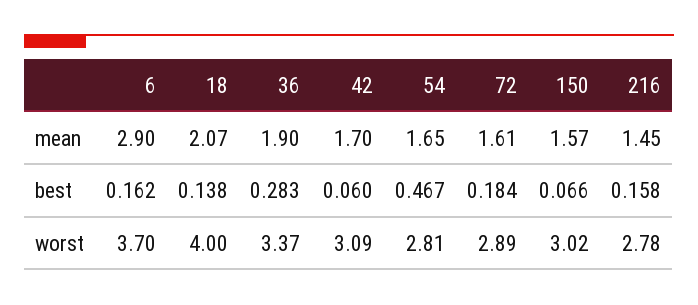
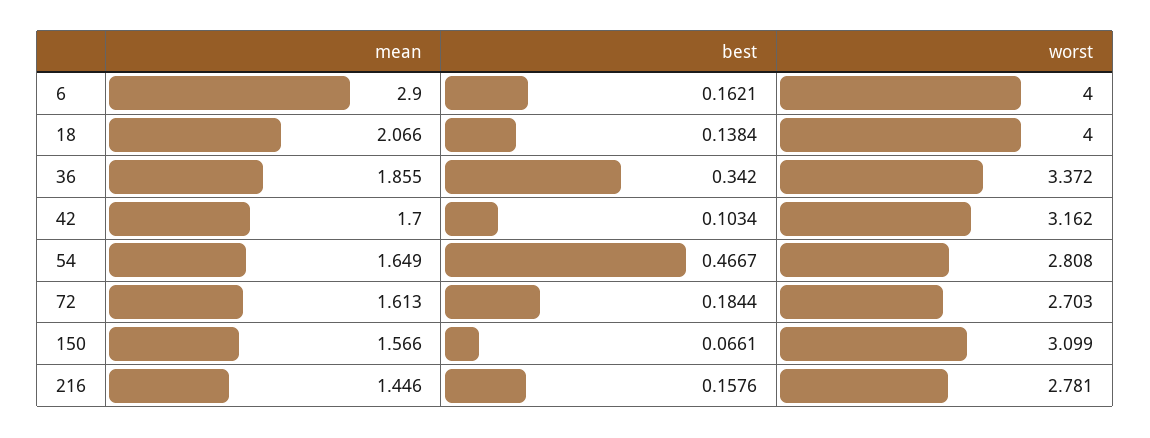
36, mean: 1.9 -> 1.855
36, best: 0.283 -> 0.342
42, best: 0.06 -> 0.1034
6, worst: 3.7 -> 4
42, worst: 3.09 -> 3.162
72, worst: 2.89 -> 2.703
150, worst: 3.02 -> 3.099

